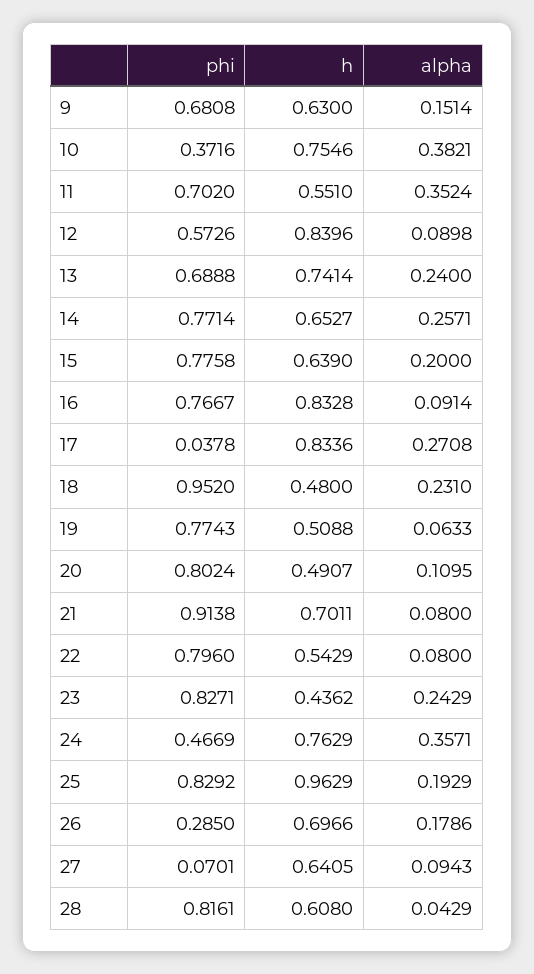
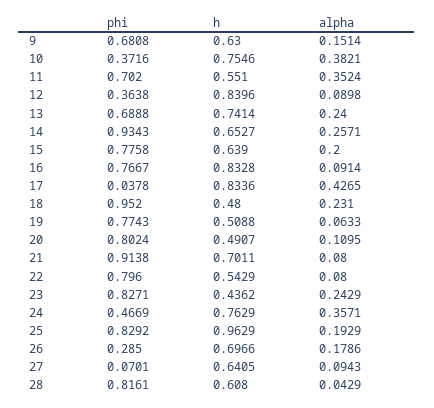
phi, 12: 0.5726 -> 0.3638
phi, 14: 0.7714 -> 0.9343
alpha, 17: 0.2708 -> 0.4265

